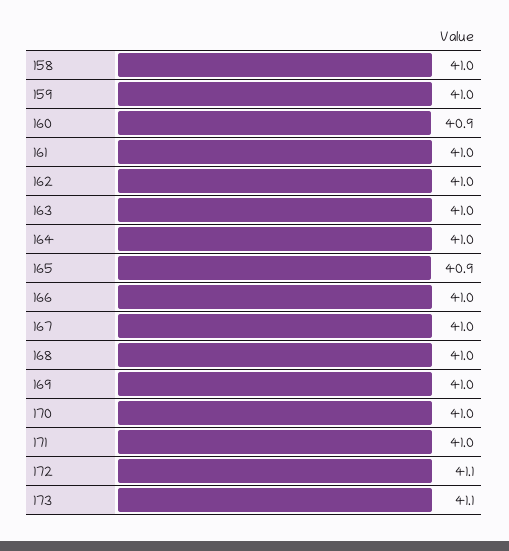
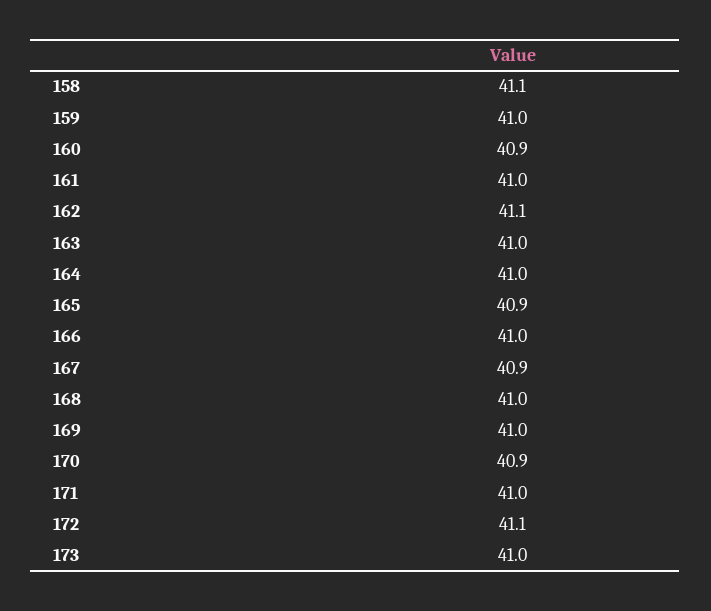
158: 41 -> 41.1
162: 41 -> 41.1
167: 41 -> 40.9
170: 41 -> 40.9
173: 41.1 -> 41

